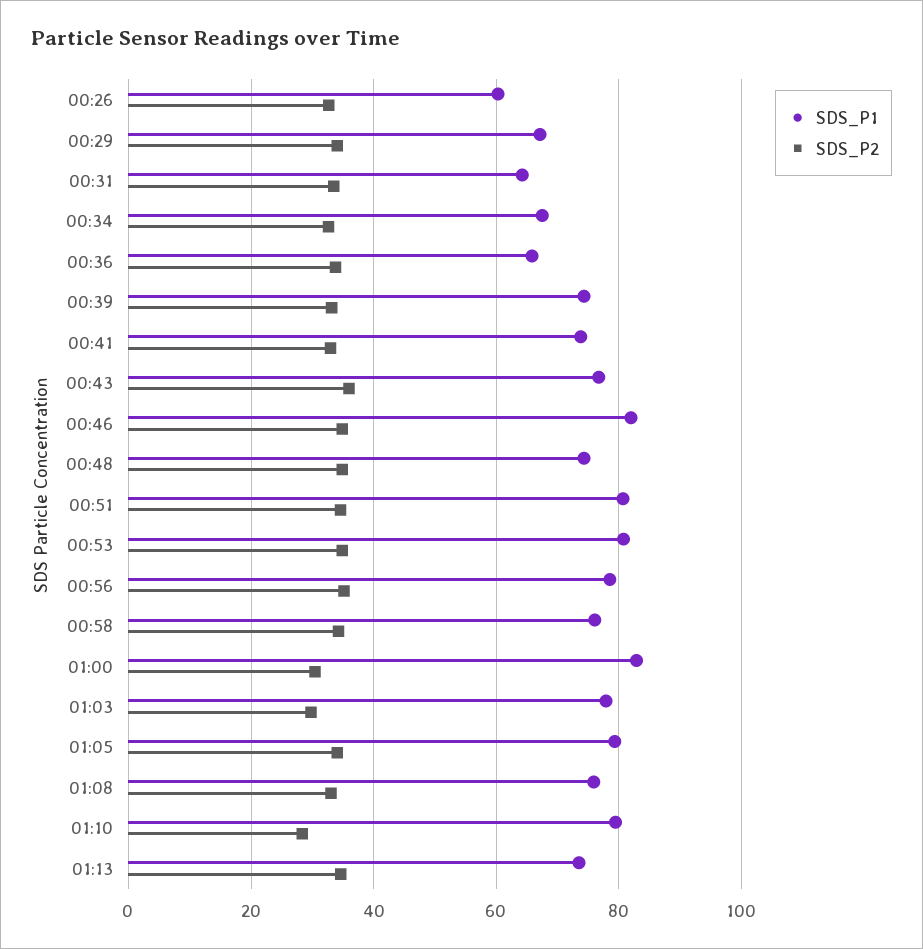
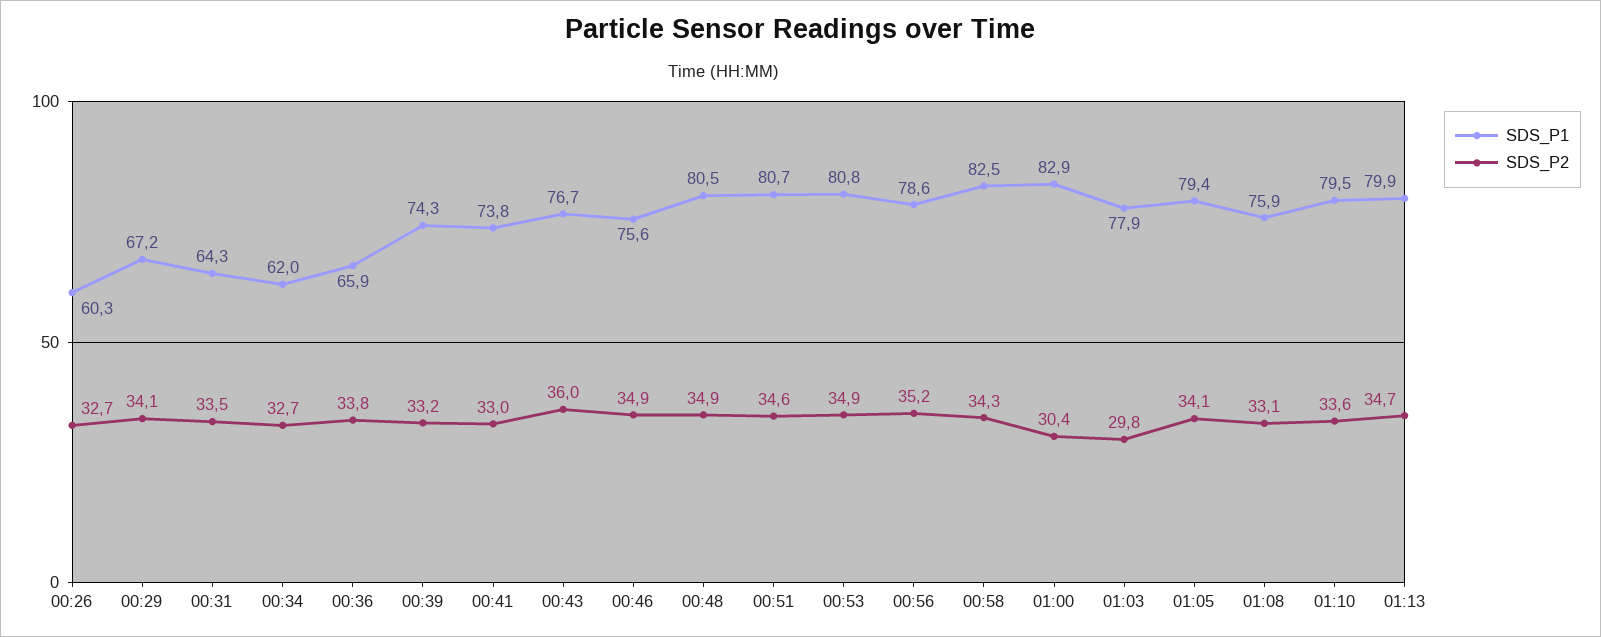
SDS_P1, 00:34: 68 -> 62
SDS_P1, 00:46: 82 -> 75.6
SDS_P1, 00:48: 74 -> 80.5
SDS_P1, 00:58: 76 -> 82.5
SDS_P2, 01:10: 28 -> 33.6
SDS_P1, 01:13: 74 -> 79.9

